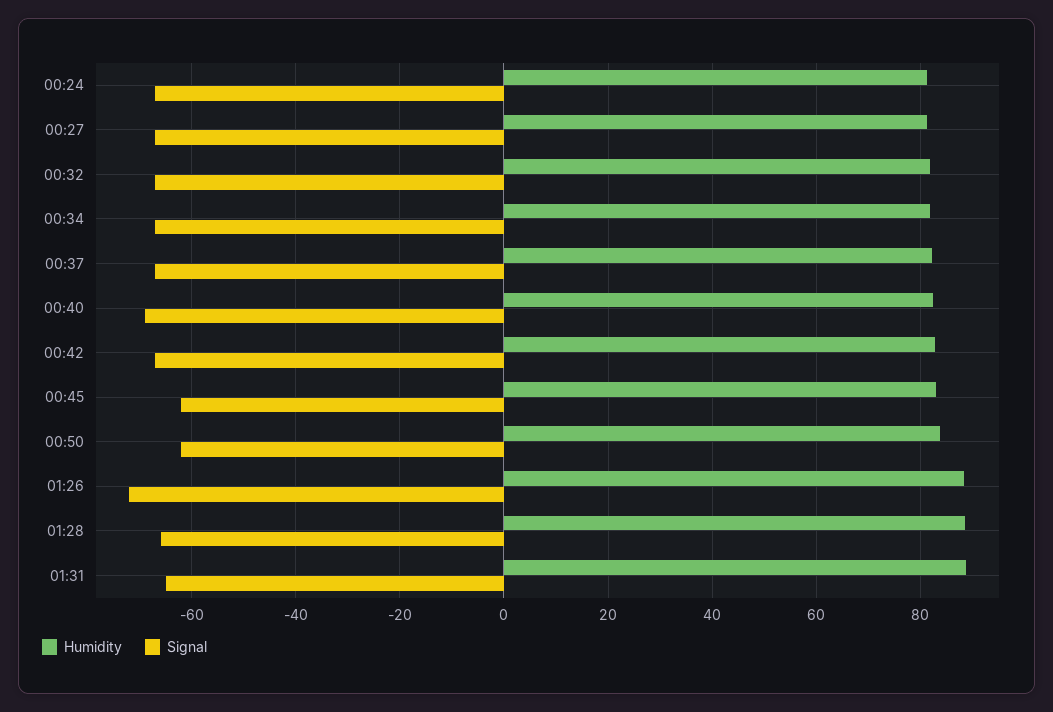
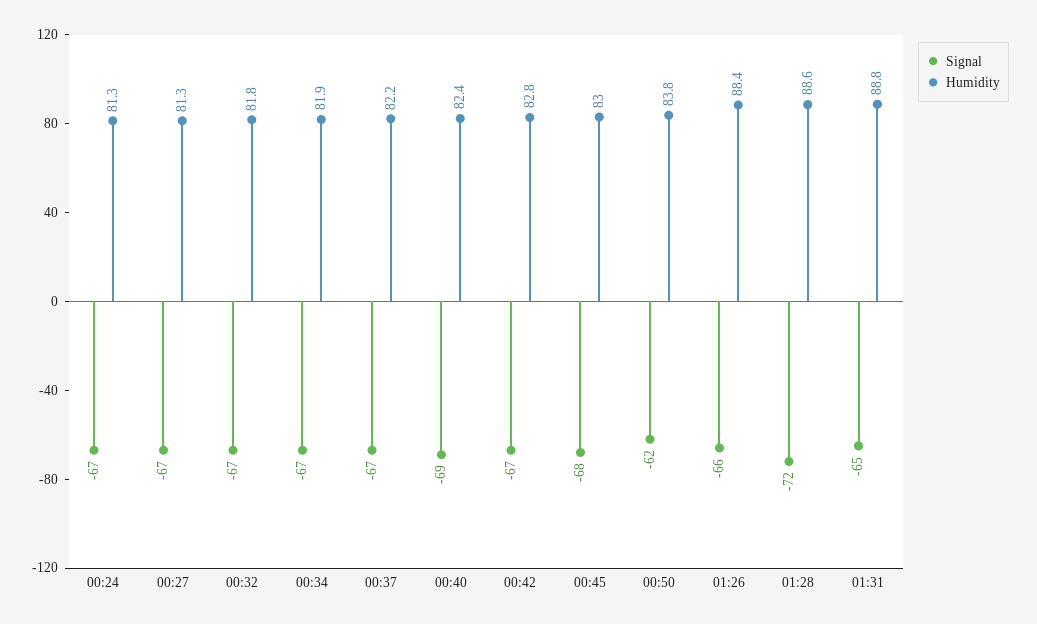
Signal, 00:45: -62 -> -68
Signal, 01:26: -72 -> -66
Signal, 01:28: -66 -> -72

